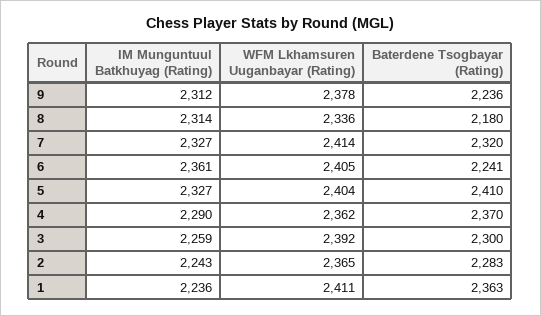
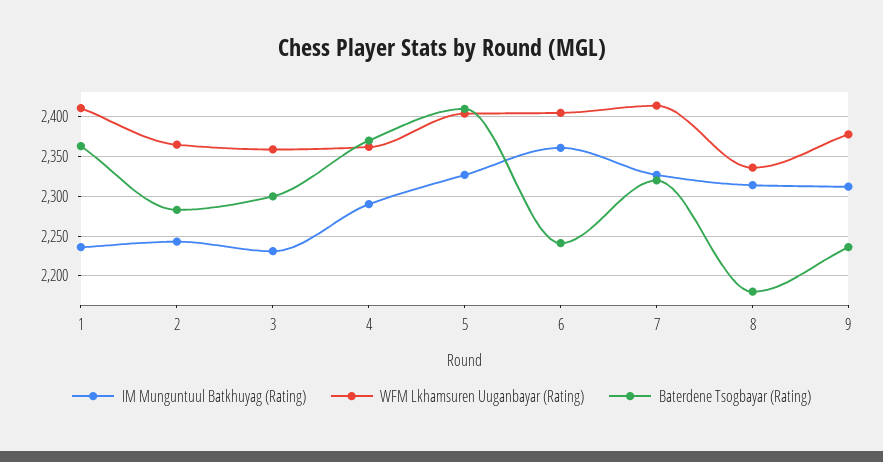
IM Munguntuul Batkhuyag (Rating), 3: 2259 -> 2230
WFM Lkhamsuren Uuganbayar (Rating), 3: 2392 -> 2360

